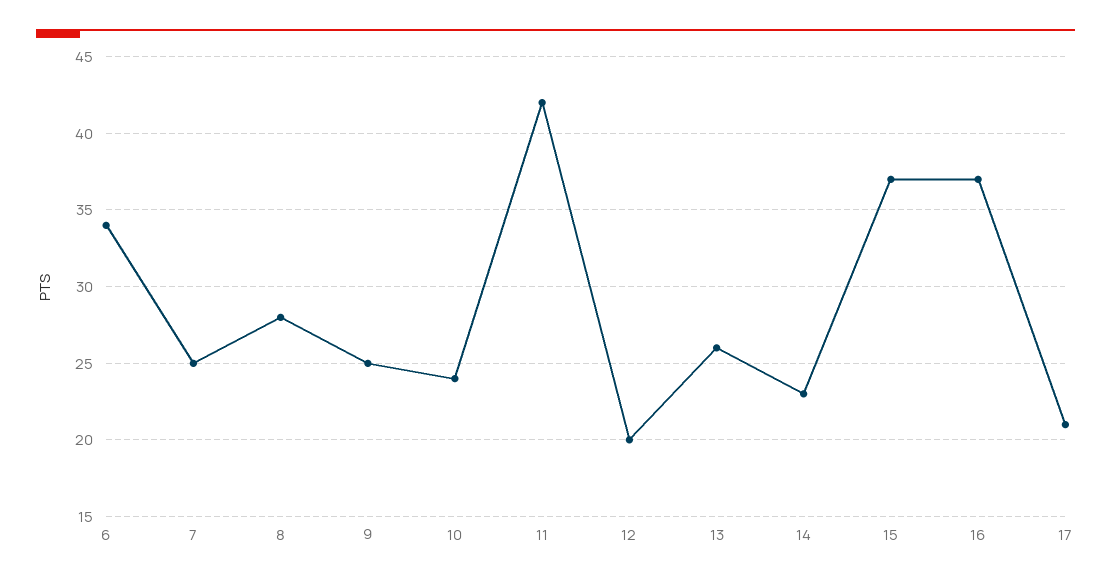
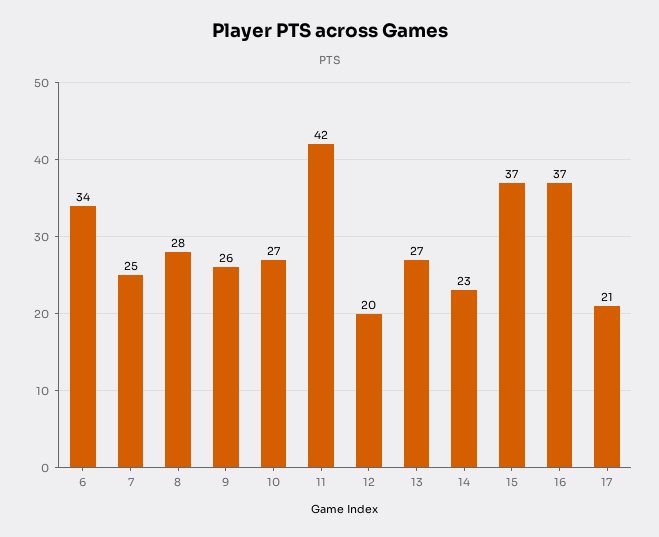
9: 25 -> 26
10: 24 -> 27
13: 26 -> 27

